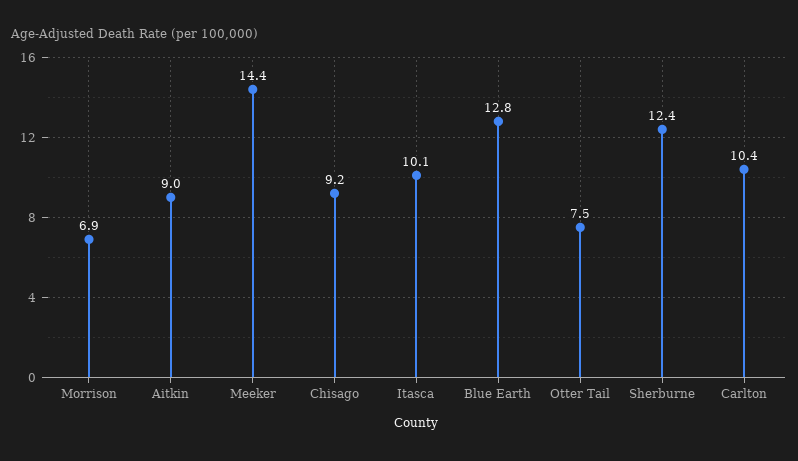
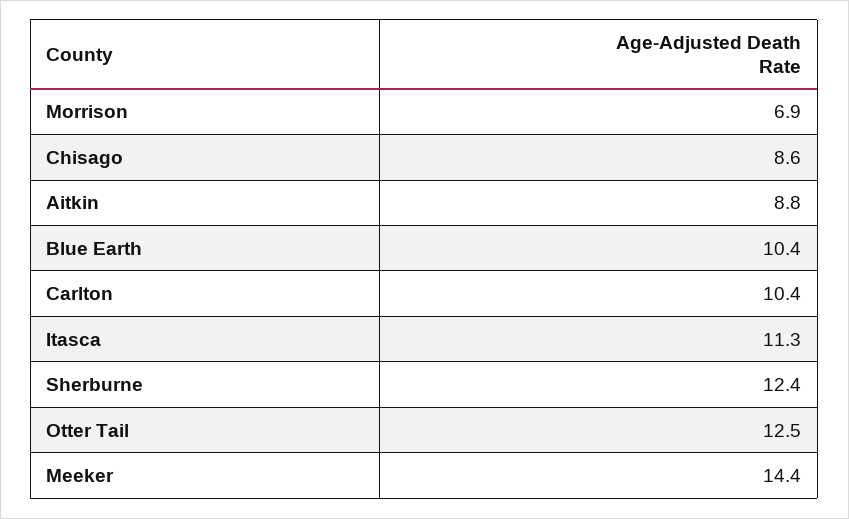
Aitkin: 9 -> 8.8
Chisago: 9.2 -> 8.6
Itasca: 10.1 -> 11.3
Blue Earth: 12.8 -> 10.4
Otter Tail: 7.5 -> 12.5

